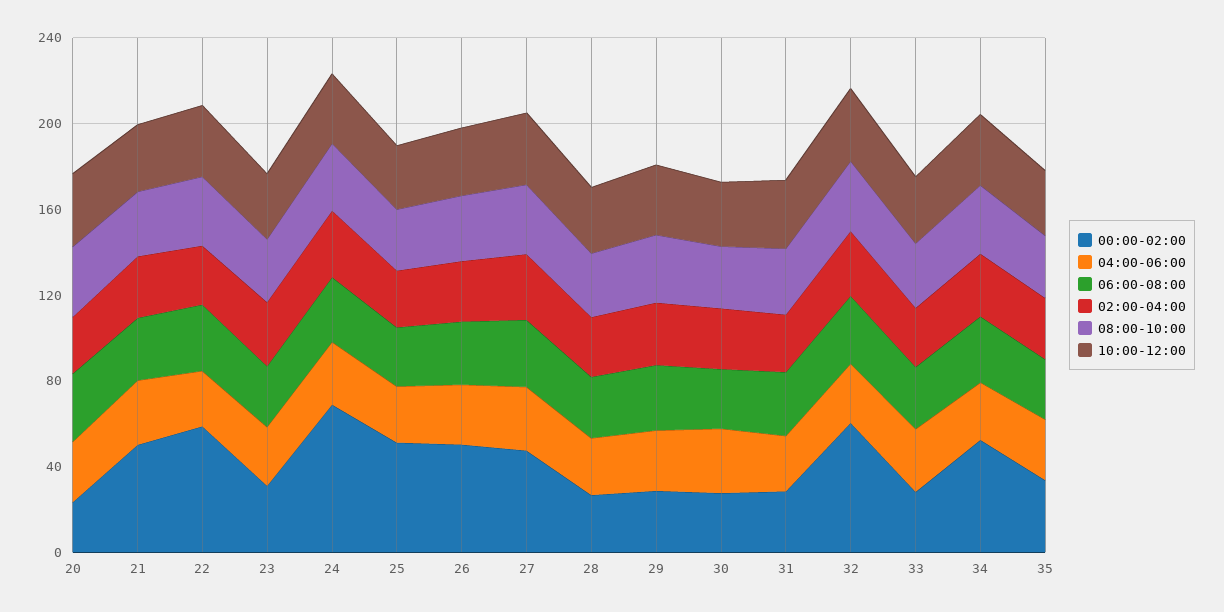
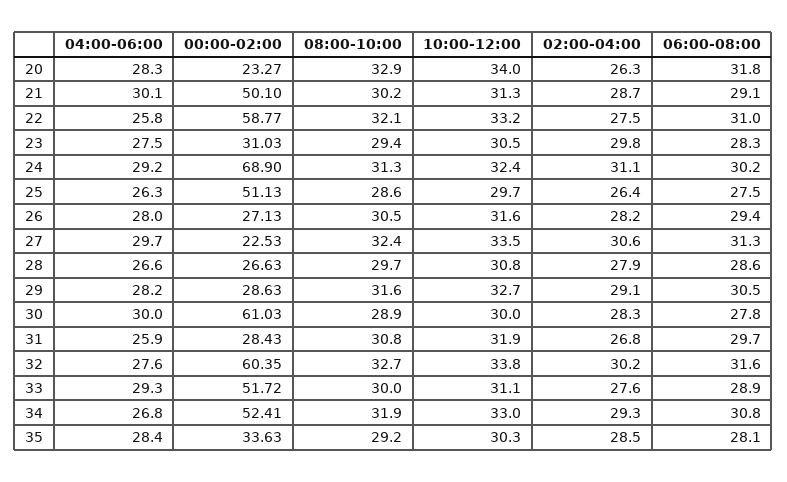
00:00-02:00, 26: 50 -> 27.13
00:00-02:00, 27: 50 -> 22.53
00:00-02:00, 30: 30 -> 61.03
00:00-02:00, 33: 30 -> 51.72

